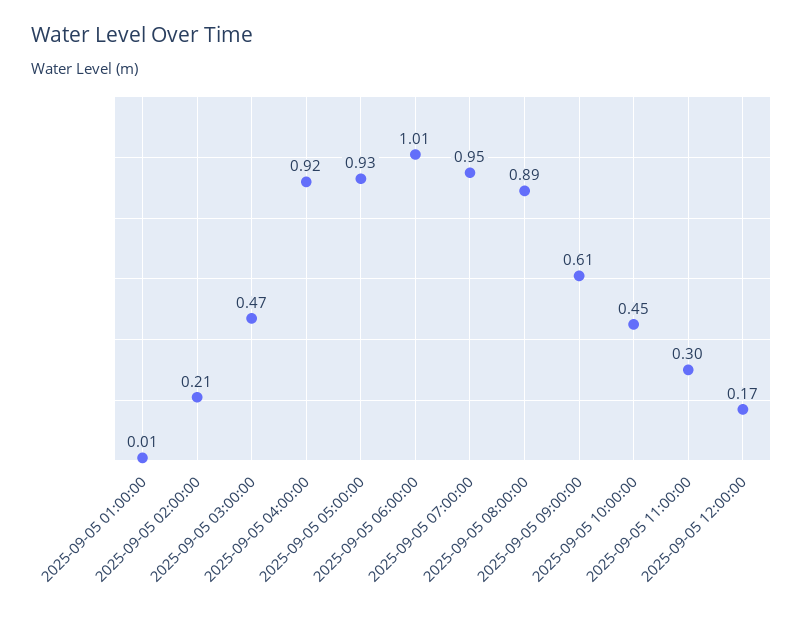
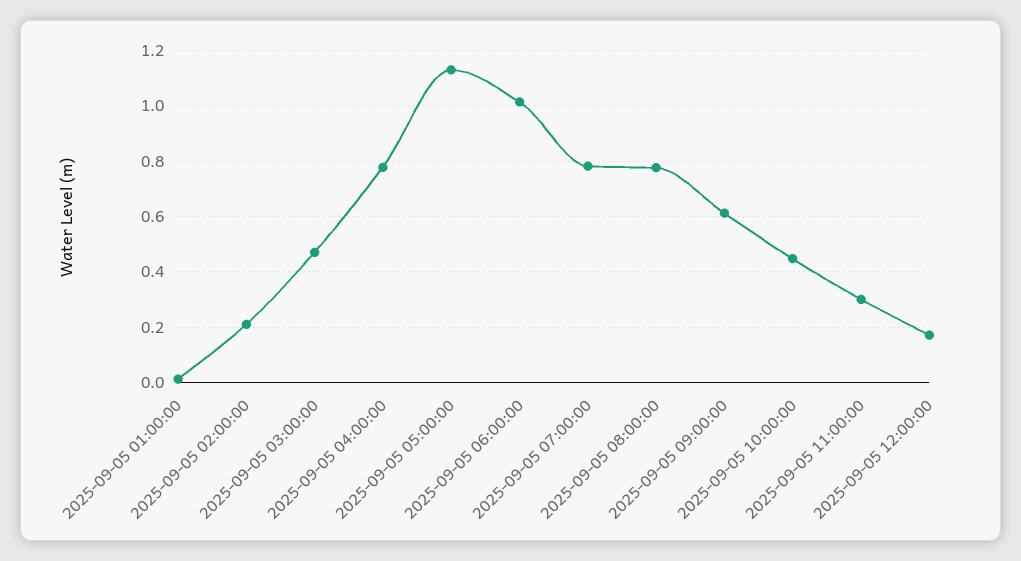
2025-09-05 04:00:00: 0.92 -> 0.775
2025-09-05 05:00:00: 0.93 -> 1.125
2025-09-05 07:00:00: 0.95 -> 0.775
2025-09-05 08:00:00: 0.89 -> 0.775

